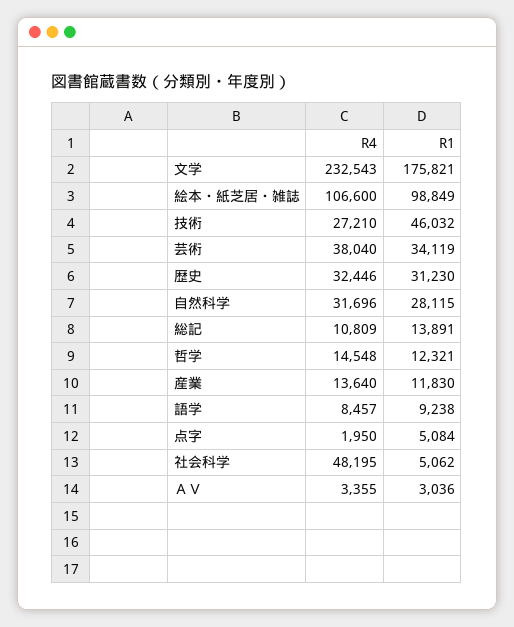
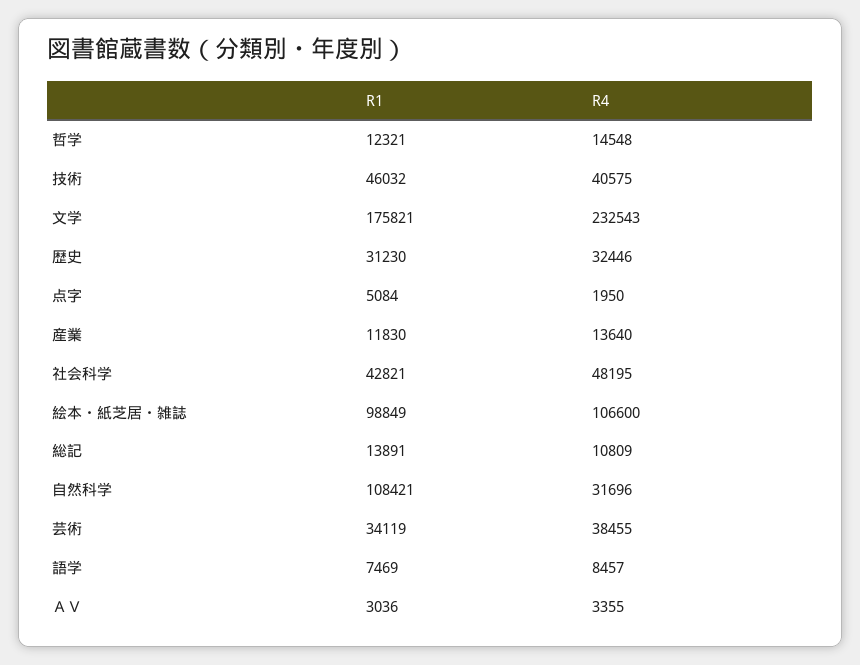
R4, 技術: 27210 -> 40575
R4, 芸術: 38040 -> 38455
R1, 自然科学: 28115 -> 108421
R1, 語学: 9238 -> 7469
R1, 社会科学: 5062 -> 42821

